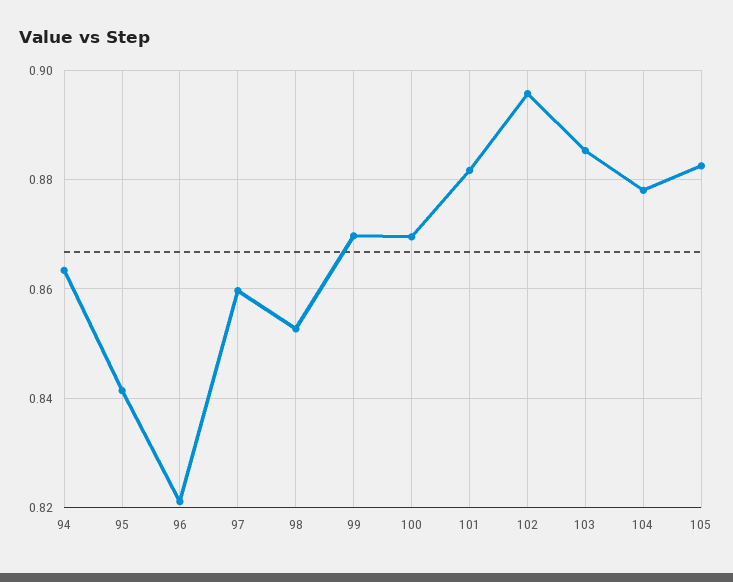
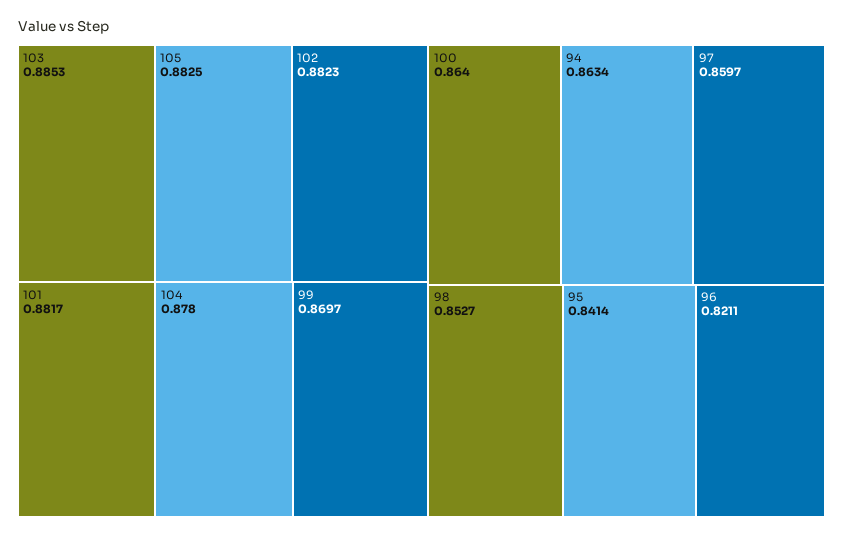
100: 0.87 -> 0.864
102: 0.896 -> 0.8823

